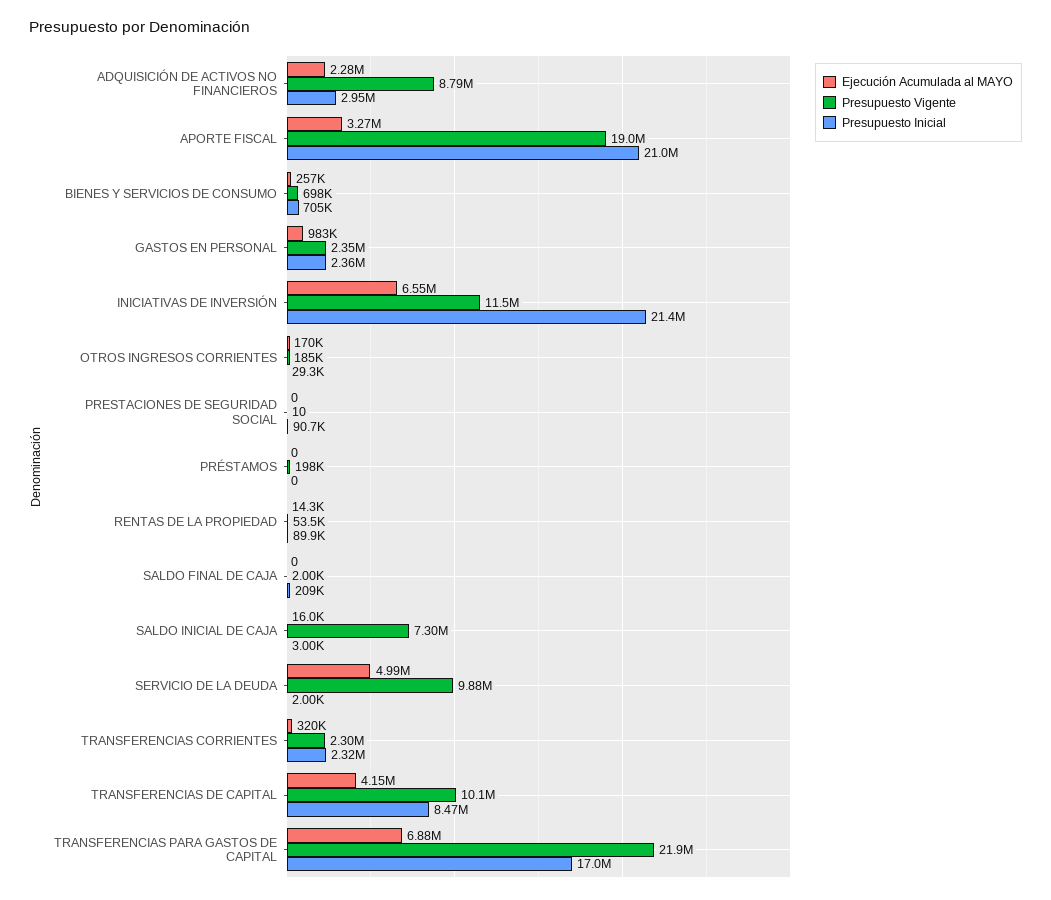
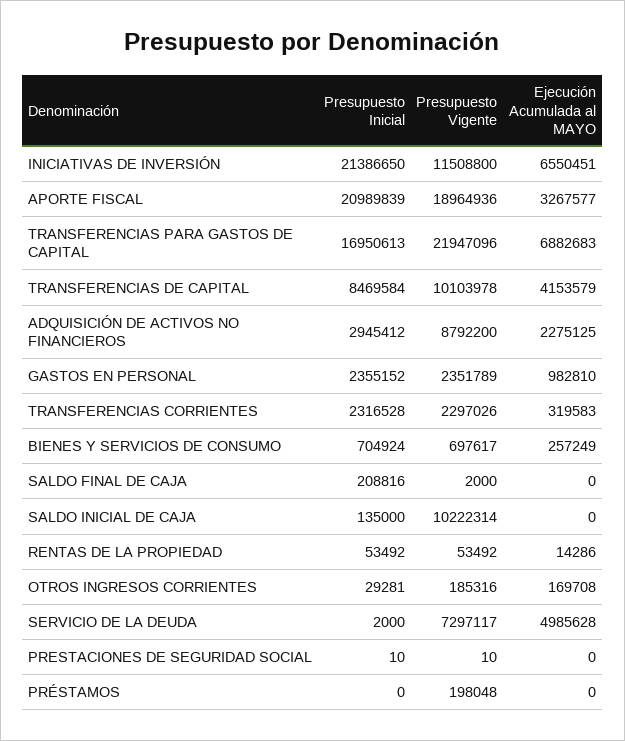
Presupuesto Inicial, PRESTACIONES DE SEGURIDAD SOCIAL: 90700 -> 10
Presupuesto Inicial, RENTAS DE LA PROPIEDAD: 89900 -> 53492
Ejecución Acumulada al MAYO, SALDO INICIAL DE CAJA: 16000 -> 0
Presupuesto Vigente, SALDO INICIAL DE CAJA: 7300000 -> 10222314
Presupuesto Inicial, SALDO INICIAL DE CAJA: 3000 -> 135000
Presupuesto Vigente, SERVICIO DE LA DEUDA: 9880000 -> 7297117

